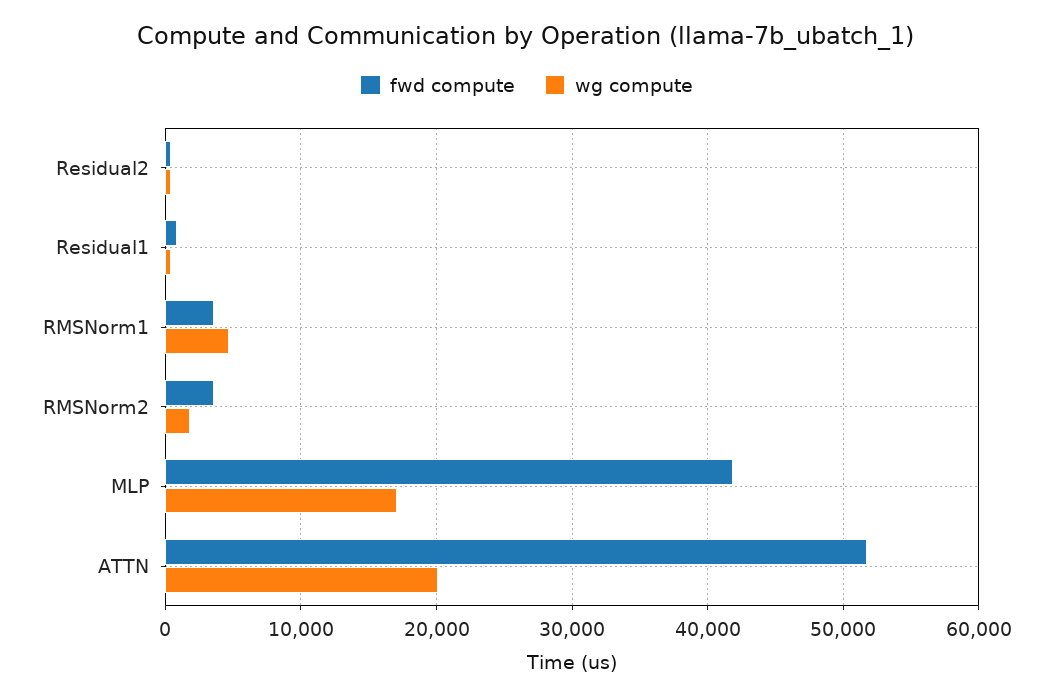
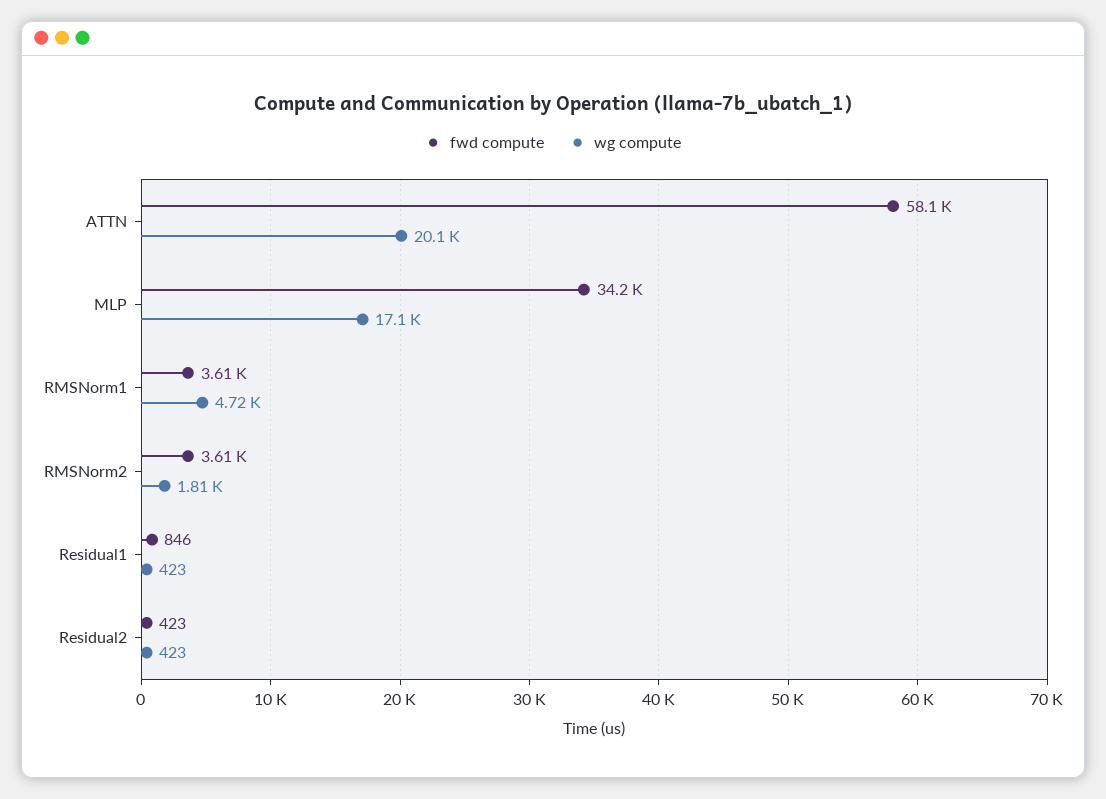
fwd compute, MLP: 42000 -> 34200
fwd compute, ATTN: 52000 -> 58100

